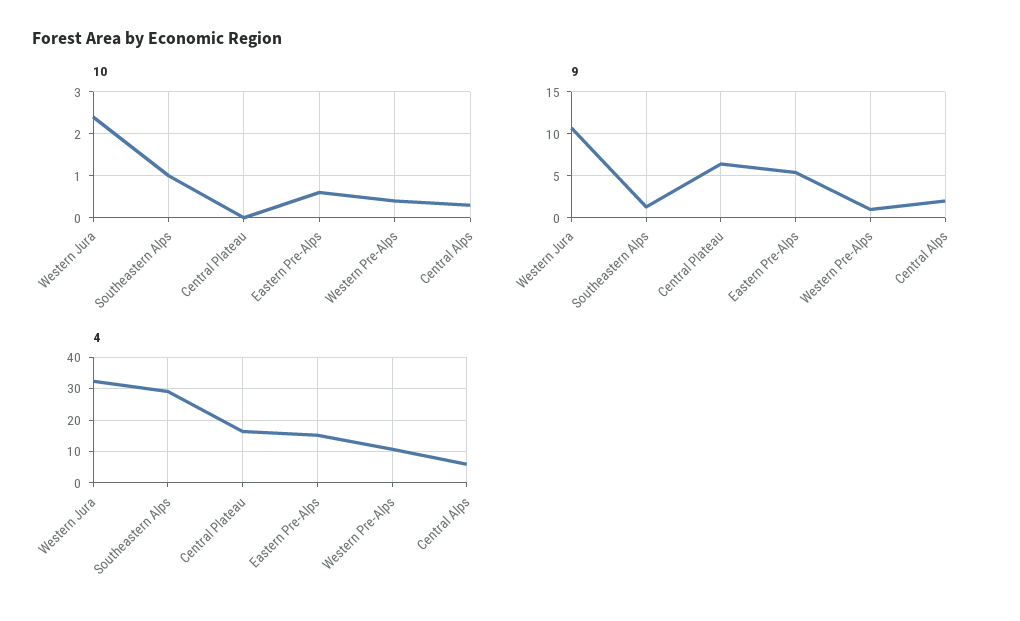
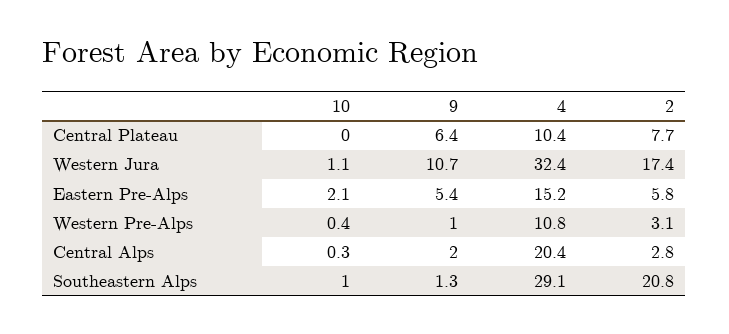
10, Western Jura: 2.5 -> 1.1
10, Eastern Pre-Alps: 0.5 -> 2.1
4, Central Plateau: 16 -> 10.4
4, Central Alps: 6 -> 20.4
2, Central Plateau: none -> 7.7
2, Western Jura: none -> 17.4
2, Eastern Pre-Alps: none -> 5.8
2, Western Pre-Alps: none -> 3.1
2, Central Alps: none -> 2.8
2, Southeastern Alps: none -> 20.8

